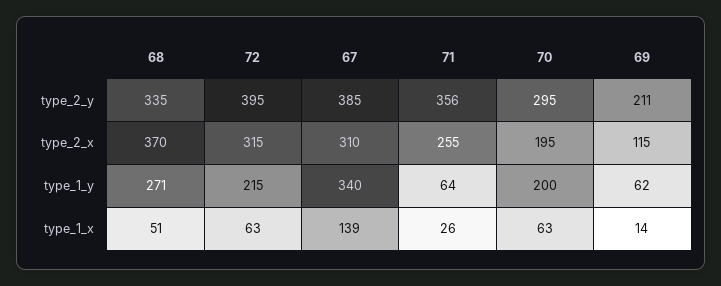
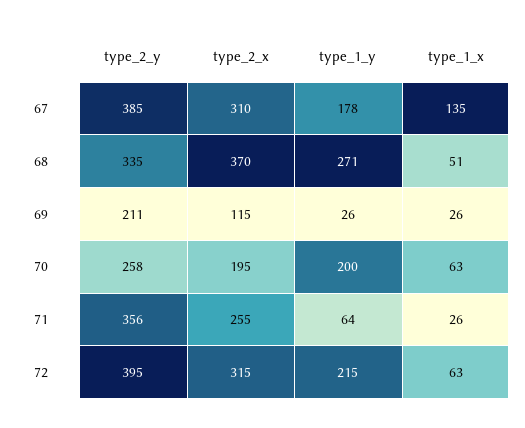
70, type_2_y: 295 -> 258
67, type_1_y: 340 -> 178
69, type_1_y: 62 -> 26
67, type_1_x: 139 -> 135
69, type_1_x: 14 -> 26

